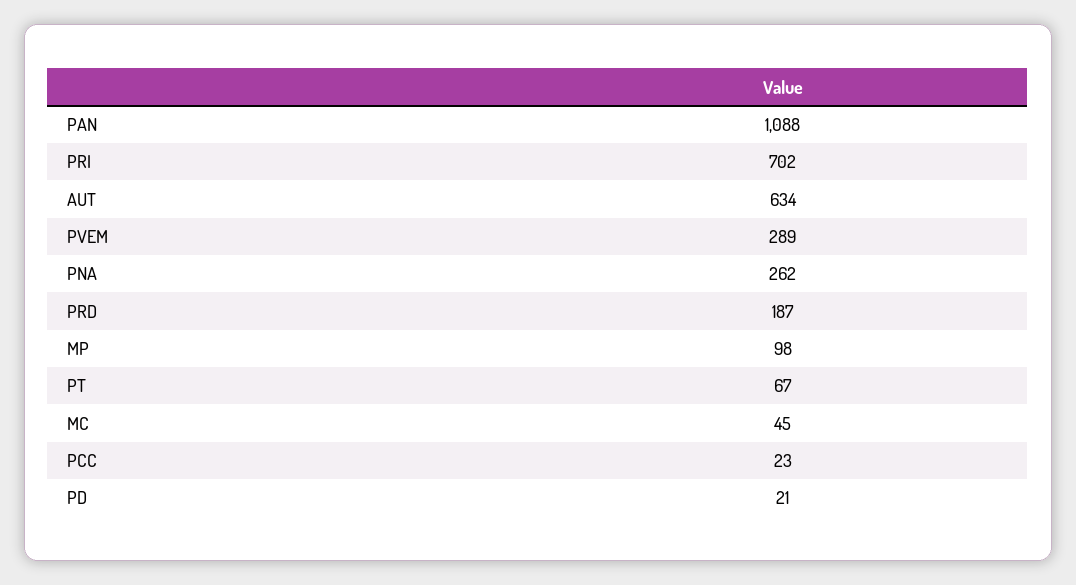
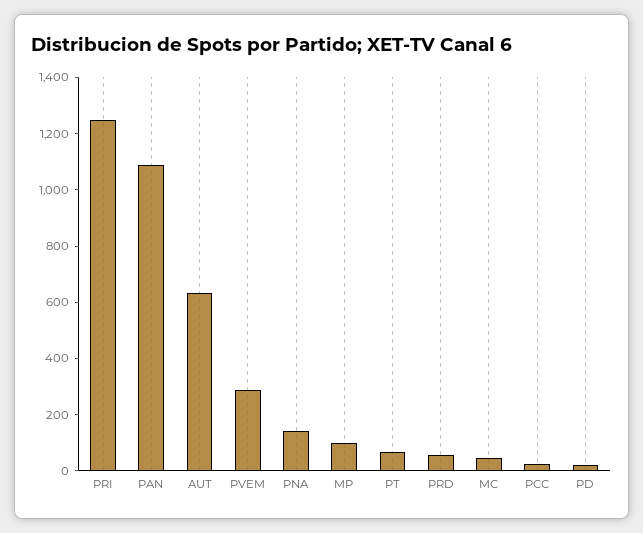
PRI: 702 -> 1250
PNA: 262 -> 150
PRD: 187 -> 50

